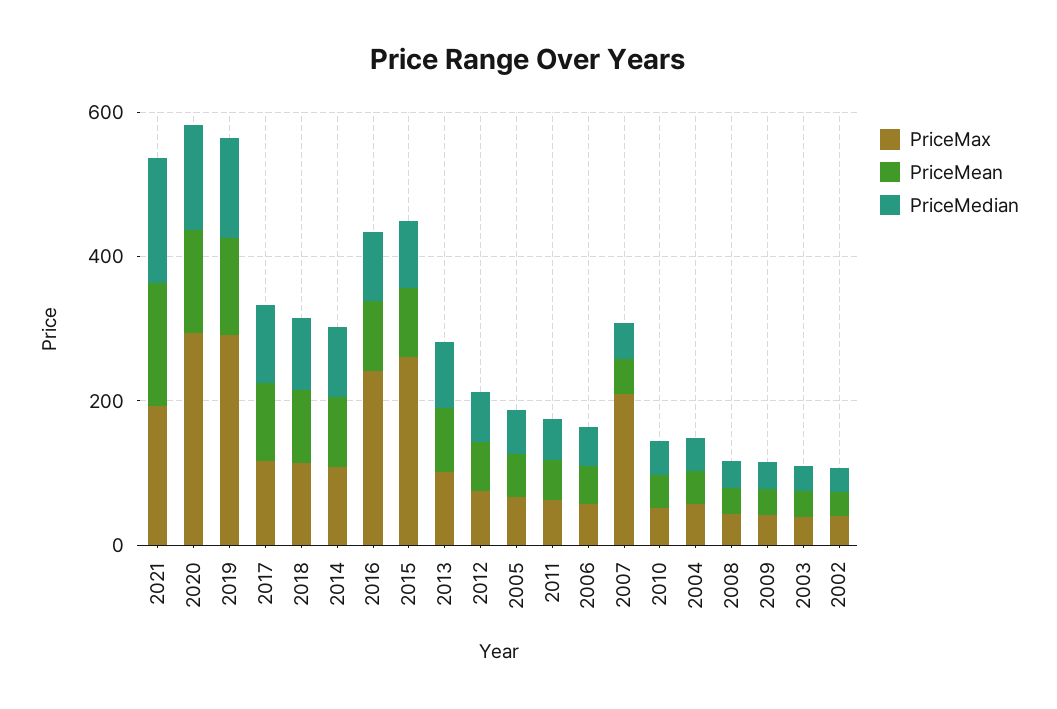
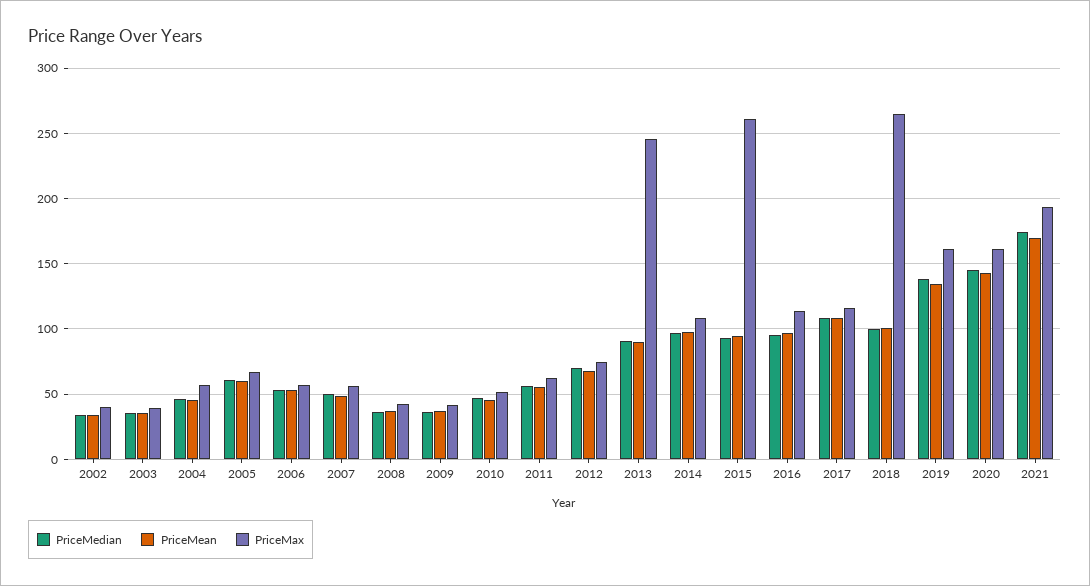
PriceMax, 2020: 300 -> 160
PriceMax, 2019: 300 -> 160
PriceMax, 2018: 100 -> 265
PriceMax, 2016: 250 -> 115
PriceMax, 2013: 100 -> 245
PriceMax, 2007: 200 -> 55

